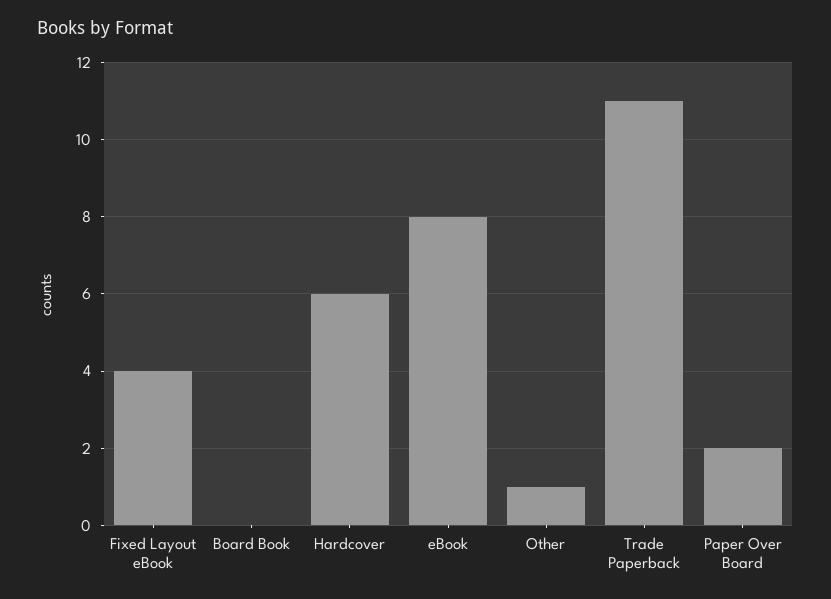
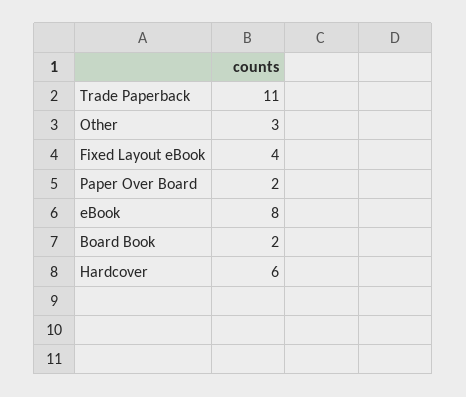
Board Book: 0 -> 2
Other: 1 -> 3

